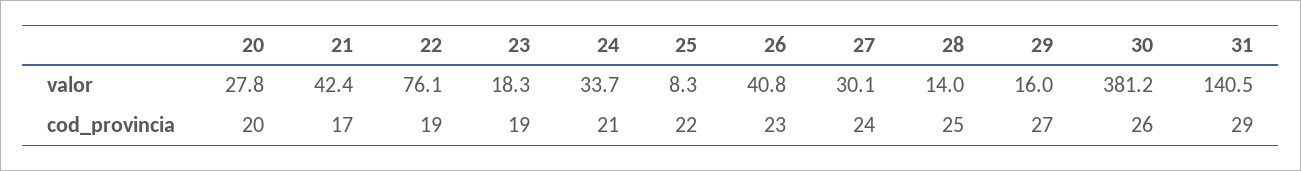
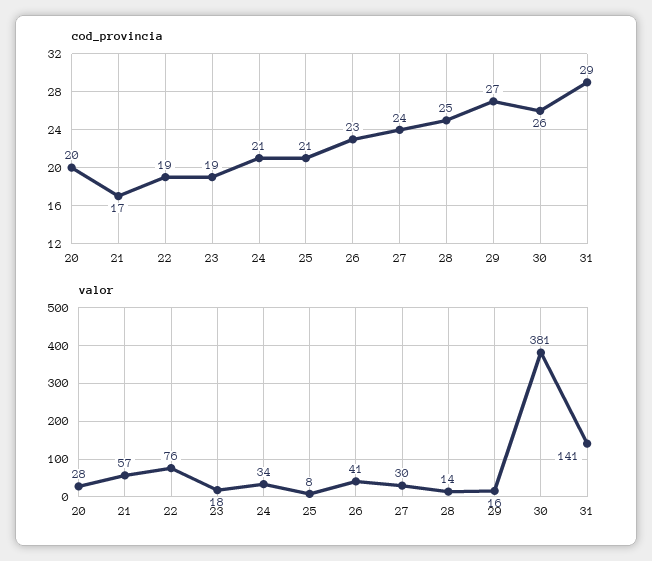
valor, 21: 42.4 -> 57
cod_provincia, 25: 22 -> 21

